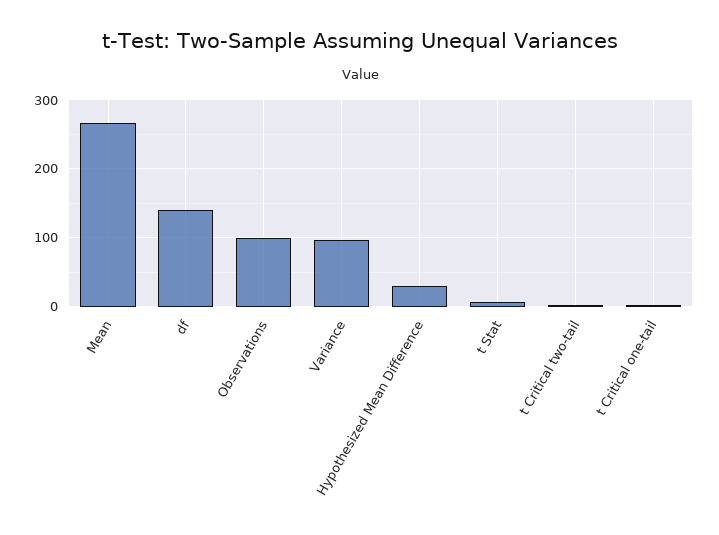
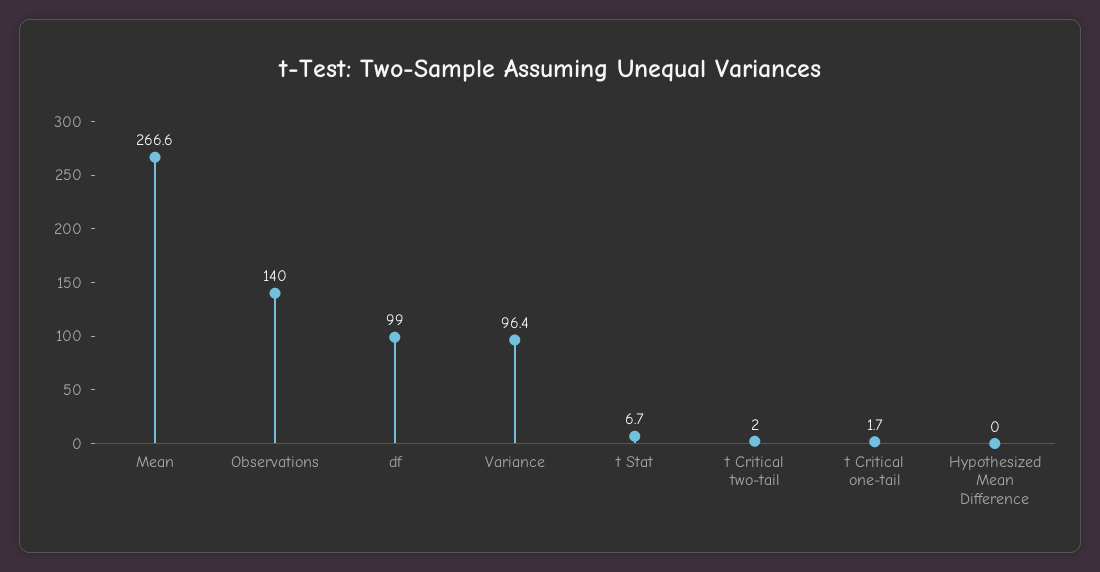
df: 140 -> 99
Observations: 100 -> 140
Hypothesized Mean Difference: 30 -> 0

